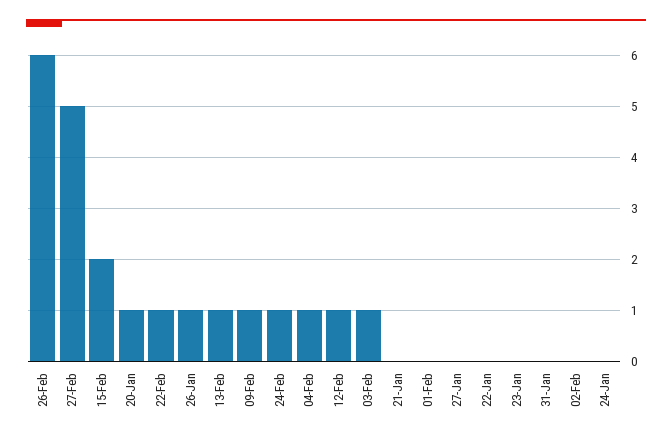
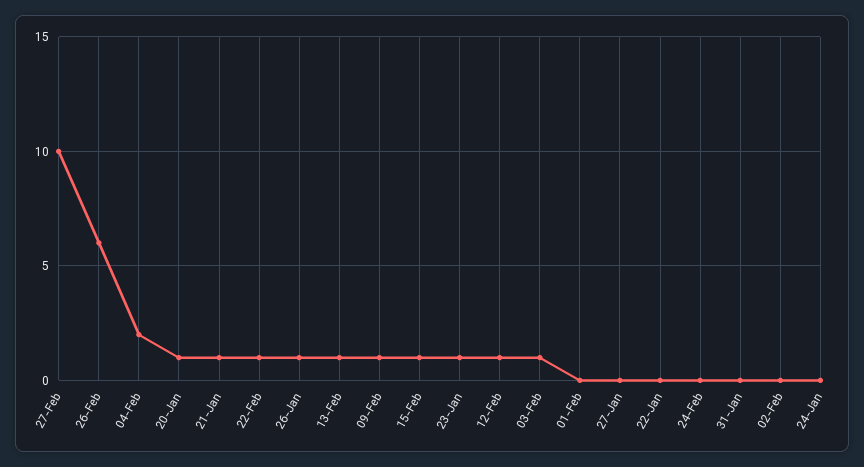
27-Feb: 5 -> 10
15-Feb: 2 -> 1
24-Feb: 1 -> 0
04-Feb: 1 -> 2
21-Jan: 0 -> 1
23-Jan: 0 -> 1

